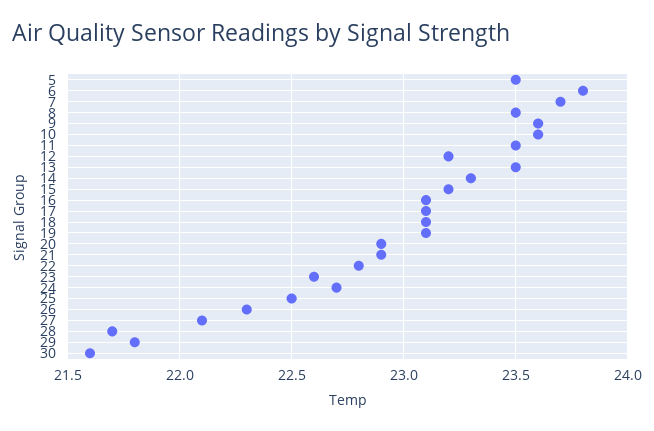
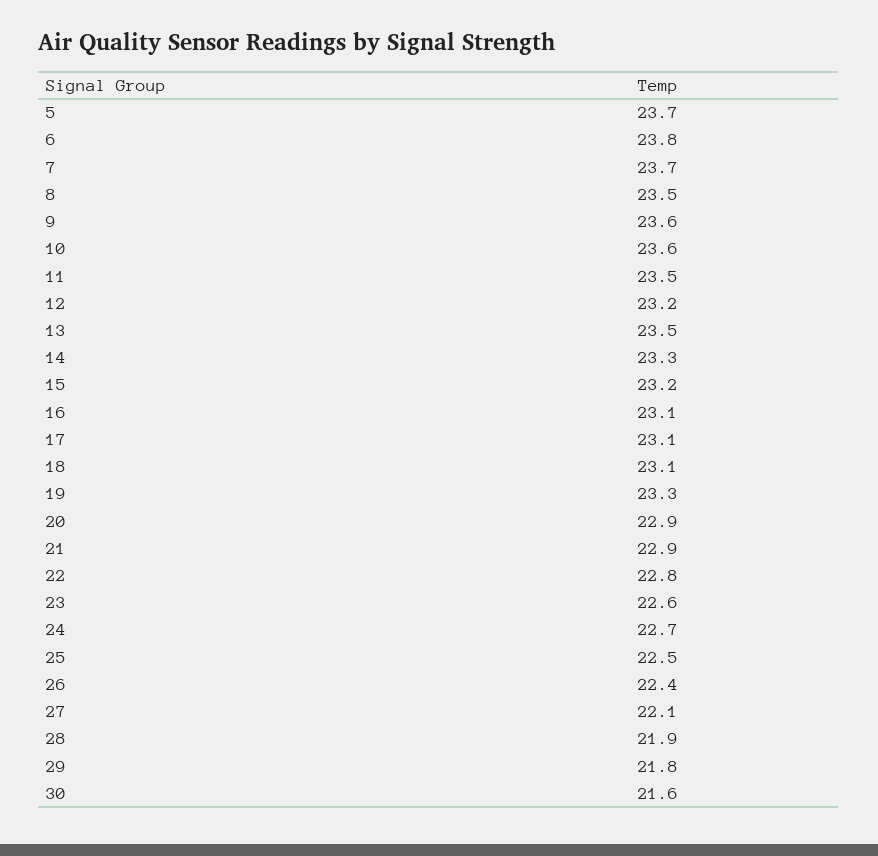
5: 23.5 -> 23.7
19: 23.1 -> 23.3
26: 22.3 -> 22.4
28: 21.7 -> 21.9

